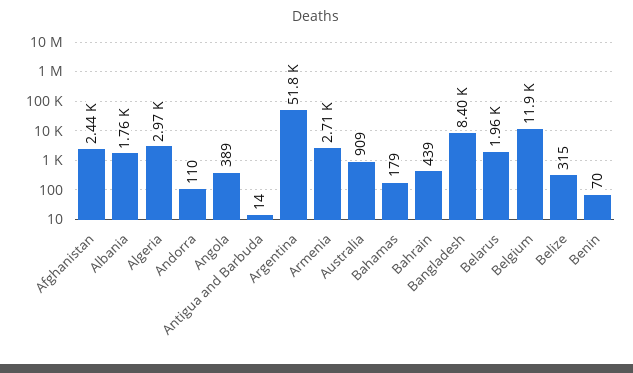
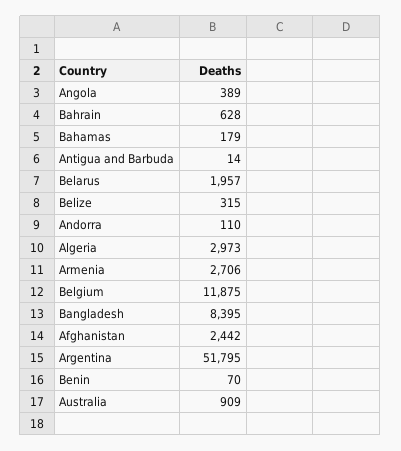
Albania: 1760 -> none
Bahrain: 439 -> 628

